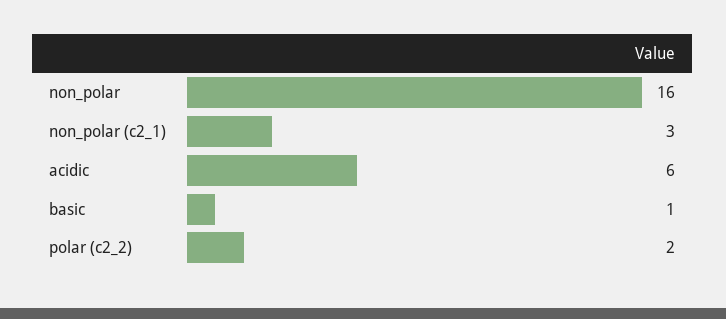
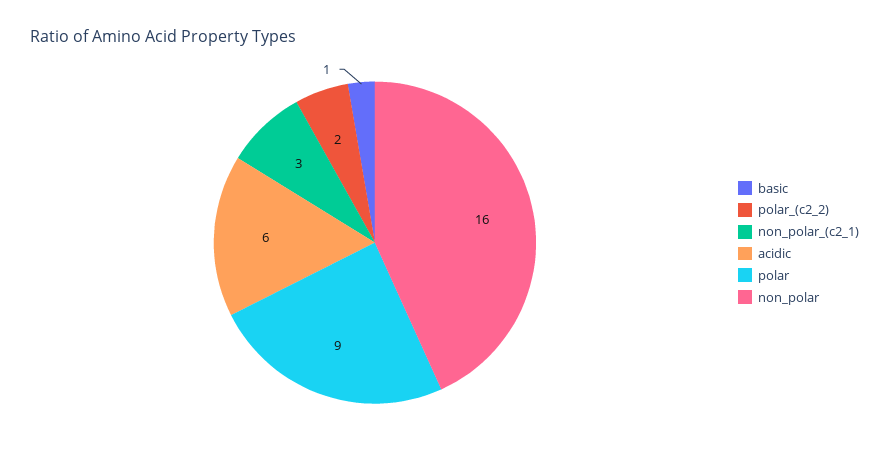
polar: none -> 9

